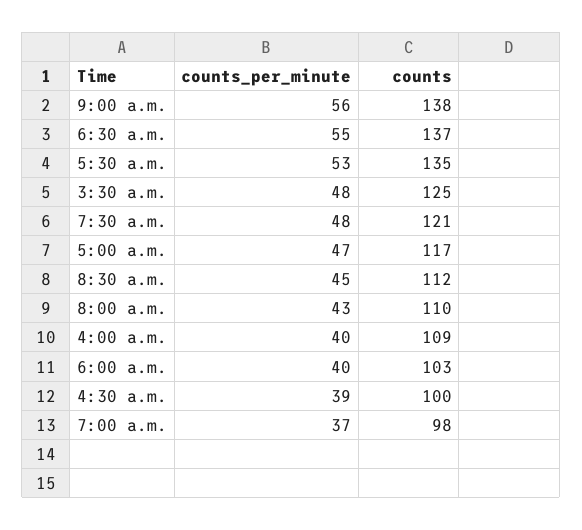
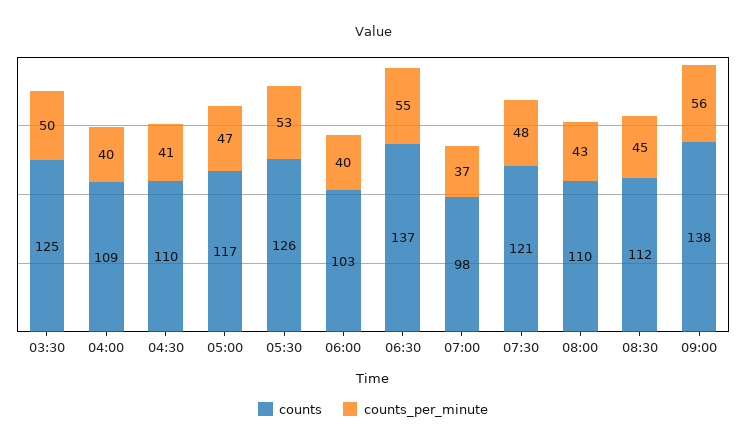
counts, 5:30 a.m.: 135 -> 126
counts_per_minute, 3:30 a.m.: 48 -> 50
counts_per_minute, 4:30 a.m.: 39 -> 41
counts, 4:30 a.m.: 100 -> 110

